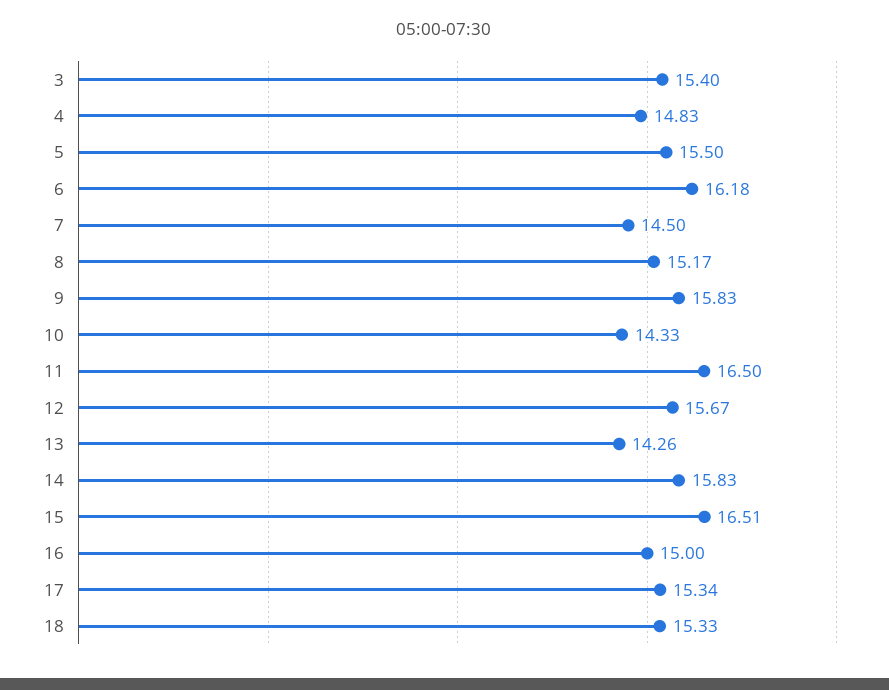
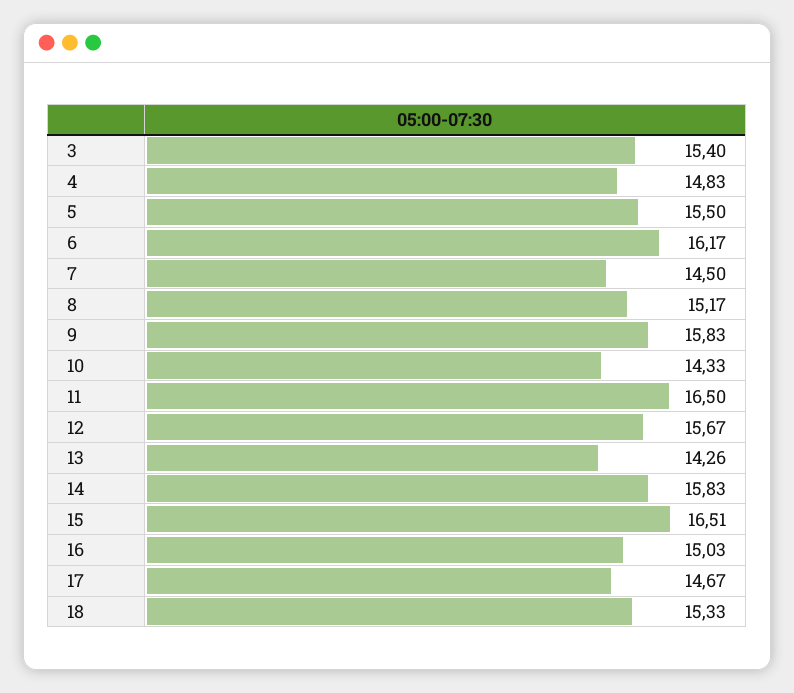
6: 16.18 -> 16.17
16: 15 -> 15.03
17: 15.34 -> 14.67

